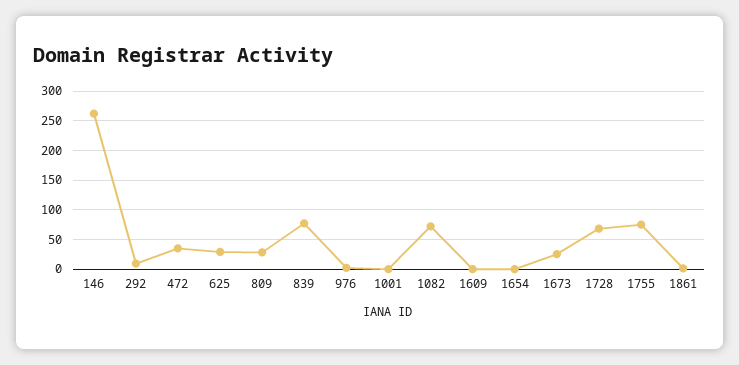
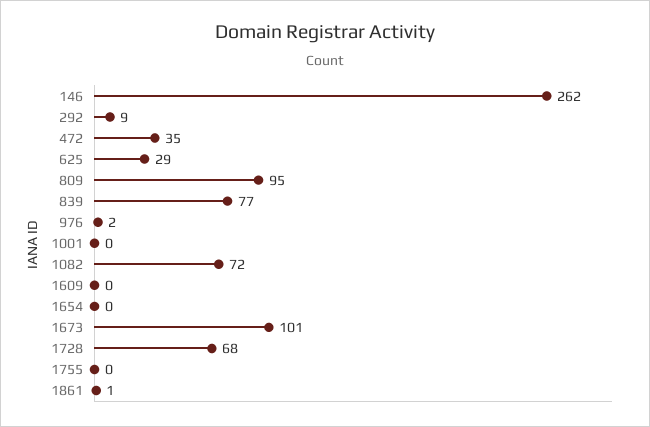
809: 25 -> 95
1673: 25 -> 101
1755: 75 -> 0

